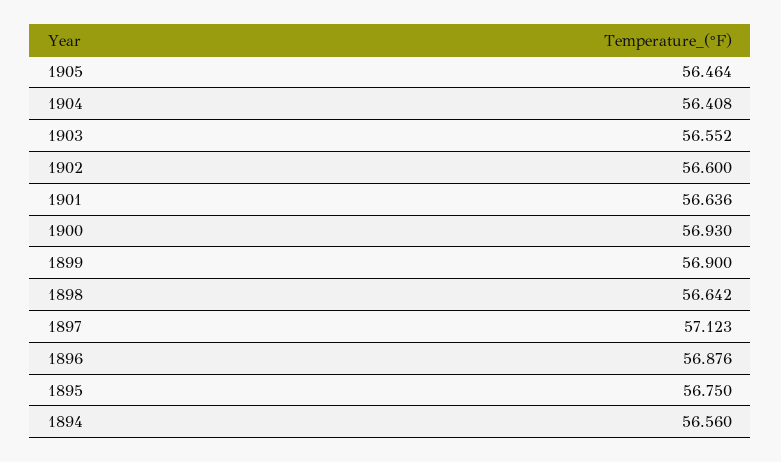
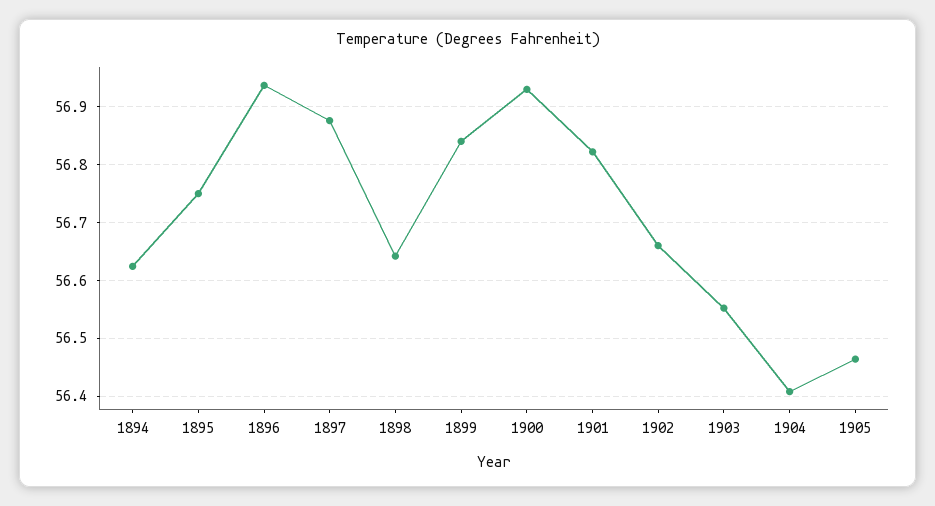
1902: 56.6 -> 56.66
1901: 56.636 -> 56.82
1899: 56.9 -> 56.84
1897: 57.123 -> 56.88
1896: 56.876 -> 56.94
1894: 56.56 -> 56.62

